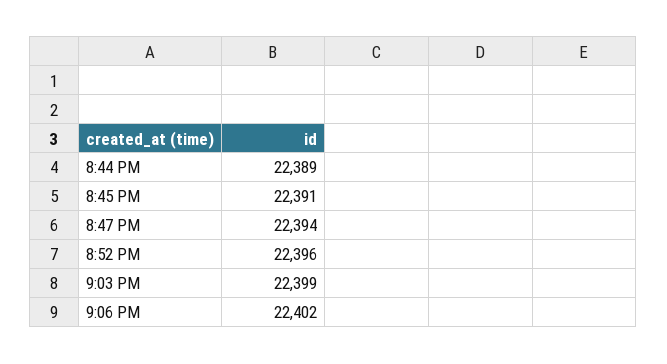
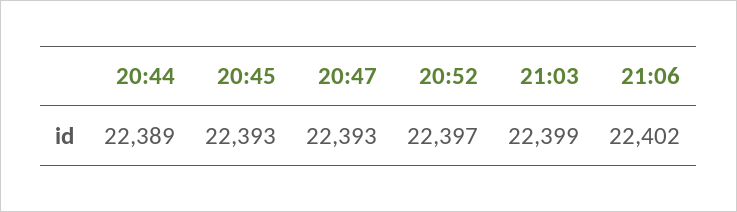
8:45 PM: 22391 -> 22393
8:47 PM: 22394 -> 22393
8:52 PM: 22396 -> 22397

